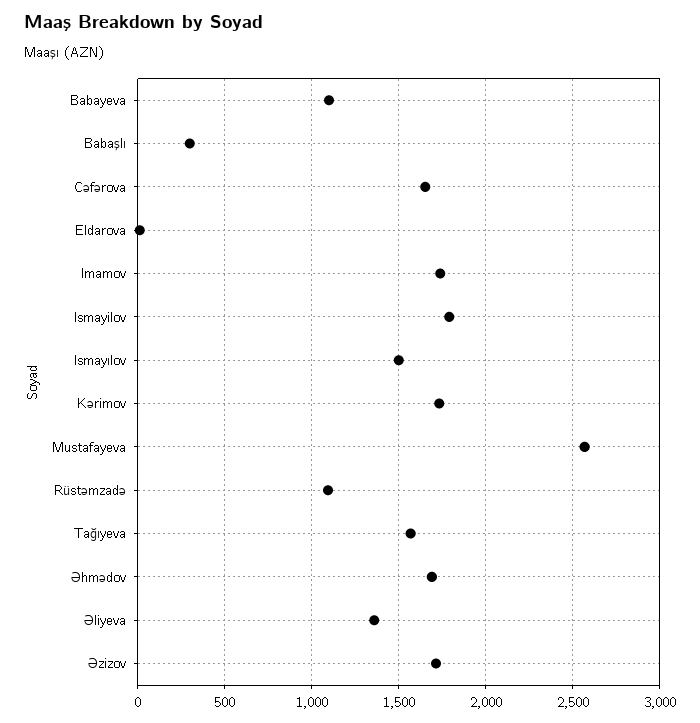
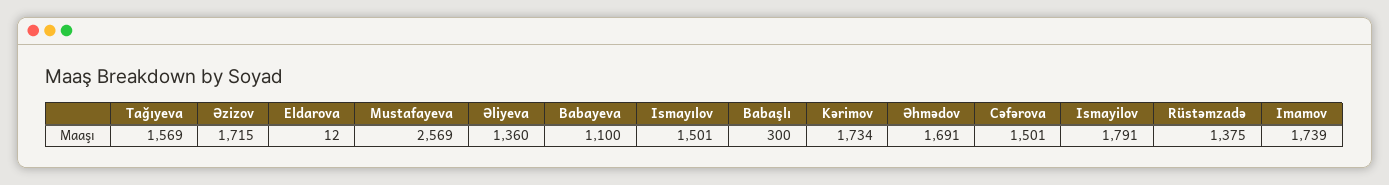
Cəfərova: 1650 -> 1501
Rüstəmzadə: 1100 -> 1375

